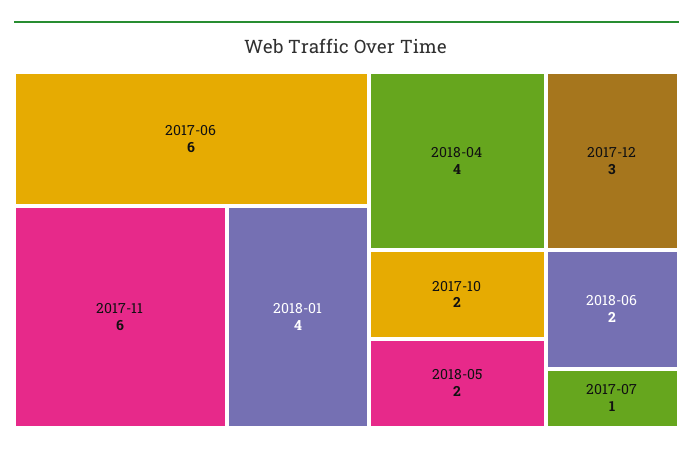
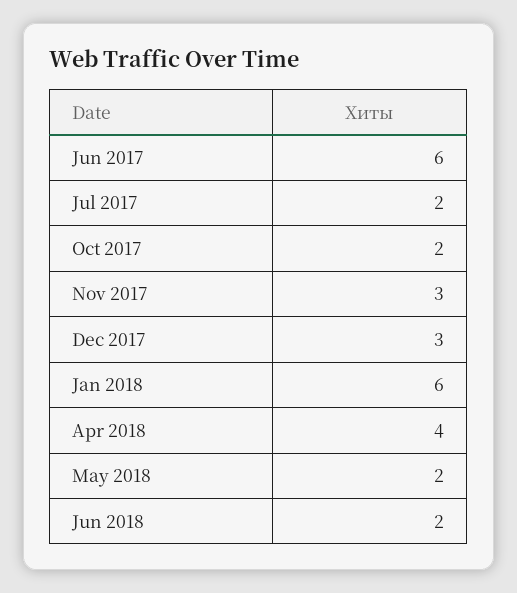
2017-11: 6 -> 3
2018-01: 4 -> 6
2017-07: 1 -> 2

